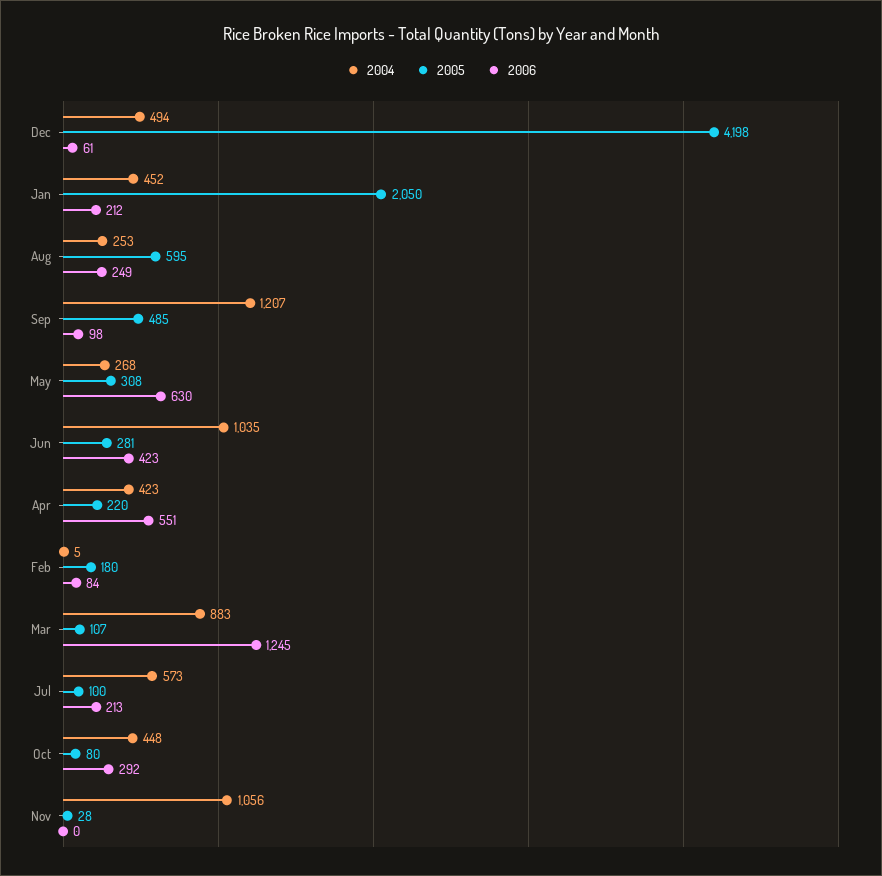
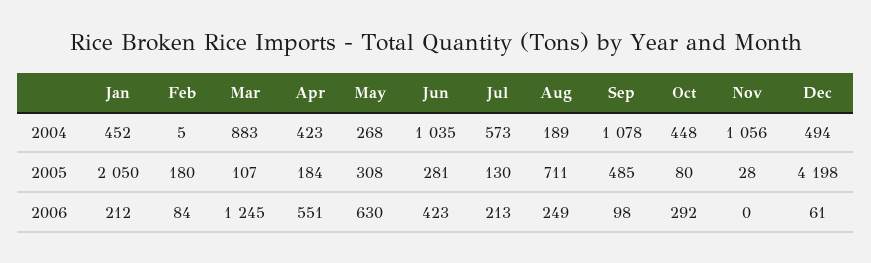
2004, Aug: 253 -> 189
2005, Aug: 595 -> 711
2004, Sep: 1207 -> 1078
2005, Apr: 220 -> 184
2005, Jul: 100 -> 130

